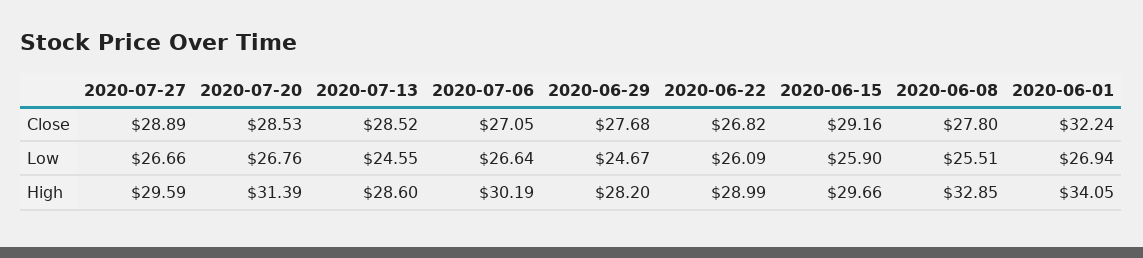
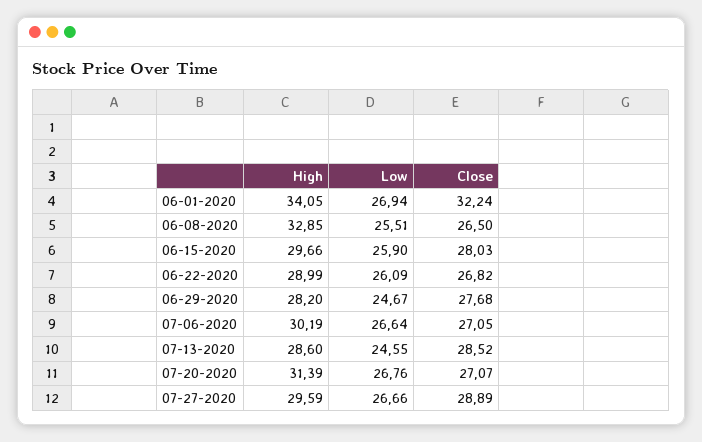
2020-07-20, Close: 28.53 -> 27.07
2020-06-15, Close: 29.16 -> 28.03
2020-06-08, Close: 27.8 -> 26.5

